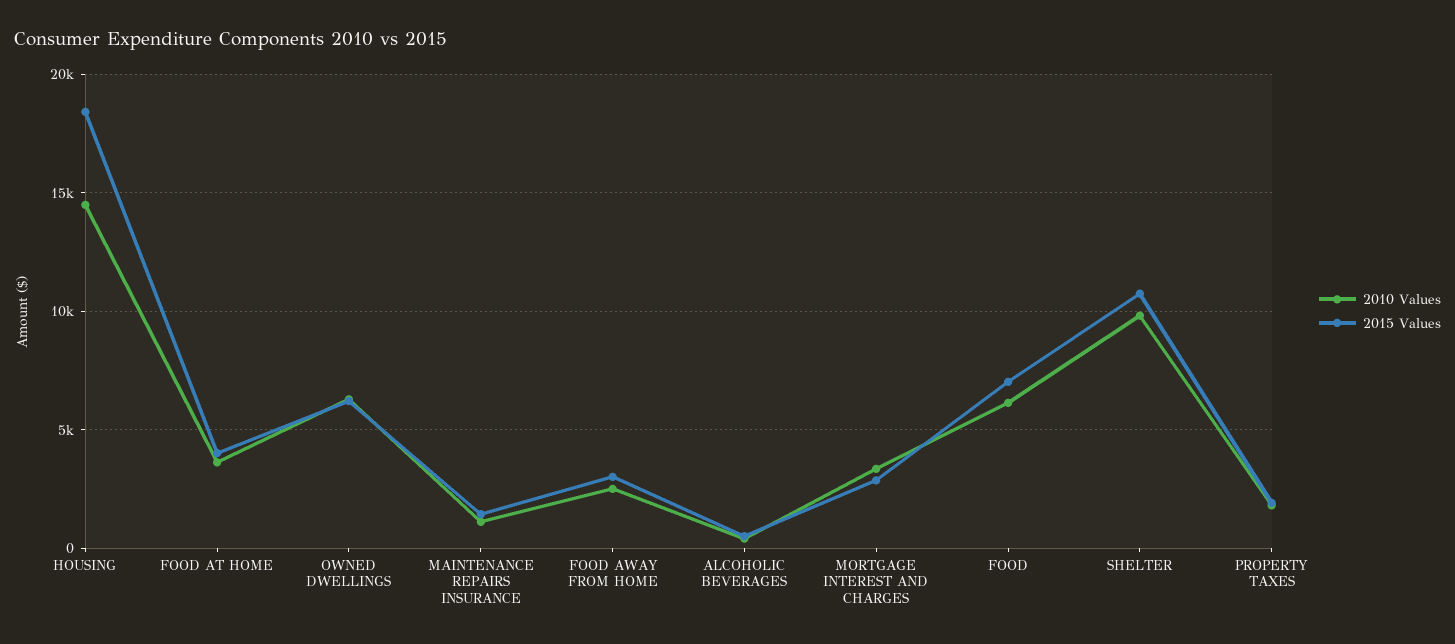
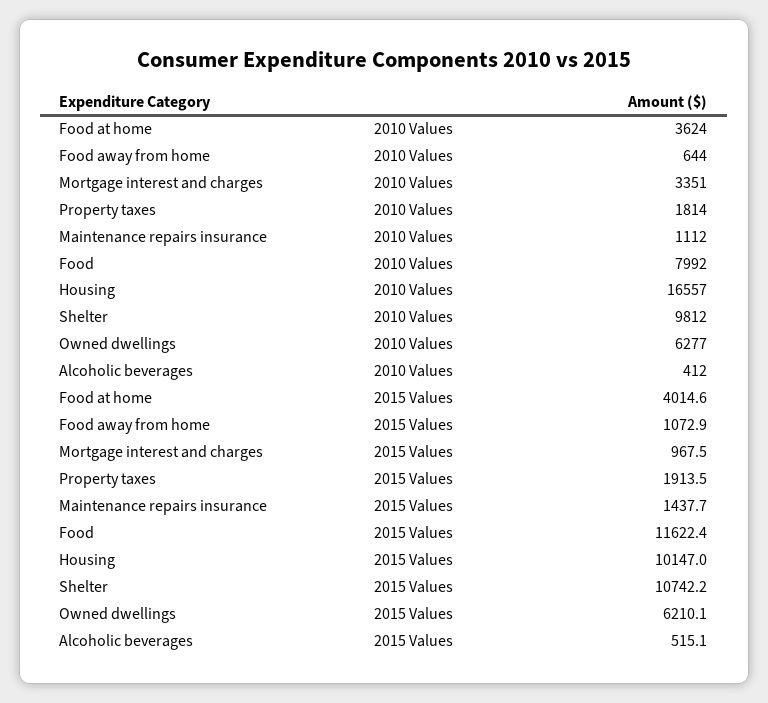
2010 Values, HOUSING: 14500 -> 16557
2015 Values, HOUSING: 18500 -> 10147
2010 Values, FOOD AWAY FROM HOME: 2500 -> 644
2015 Values, FOOD AWAY FROM HOME: 3000 -> 1072.9
2015 Values, MORTGAGE INTEREST AND CHARGES: 3000 -> 967.5
2010 Values, FOOD: 6000 -> 7992
2015 Values, FOOD: 7000 -> 11622.4

